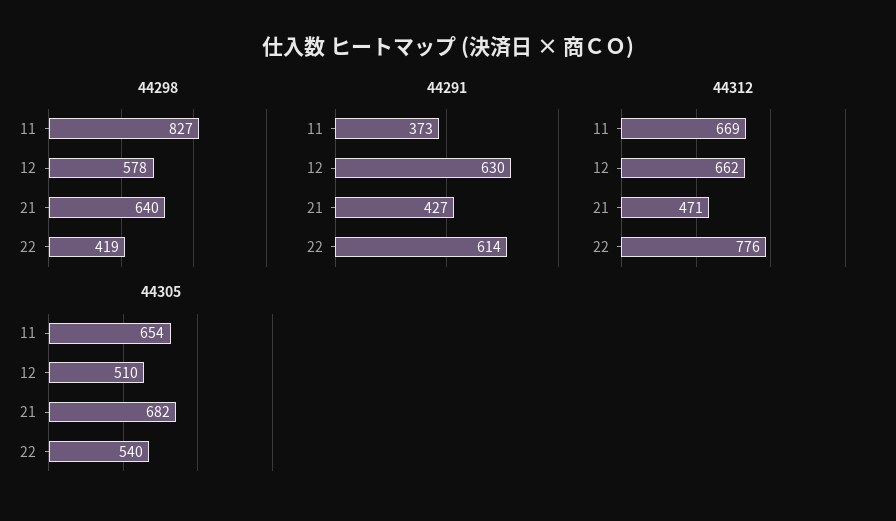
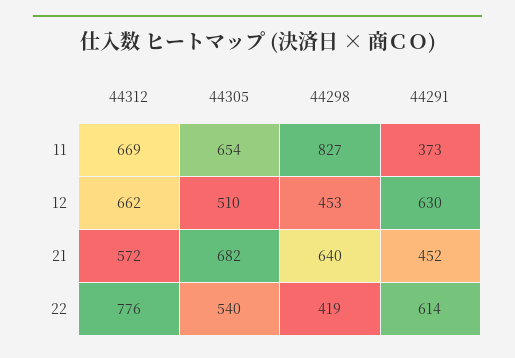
44298, 12: 578 -> 453
44291, 21: 427 -> 452
44312, 21: 471 -> 572

